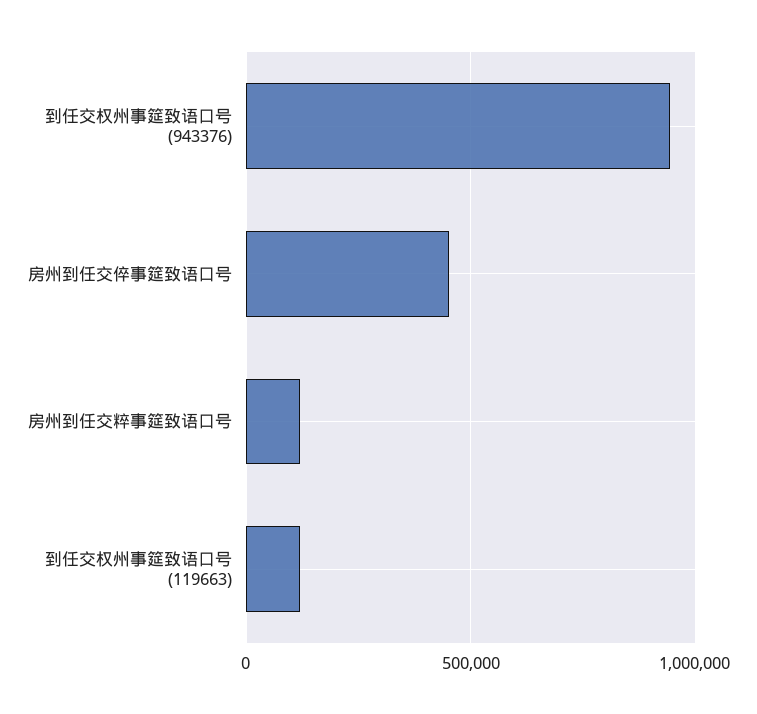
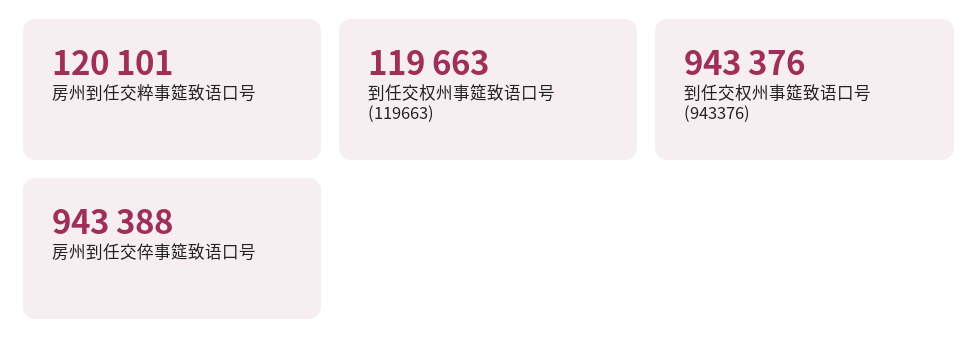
房州到任交倅事筵致语口号: 450000 -> 943388

